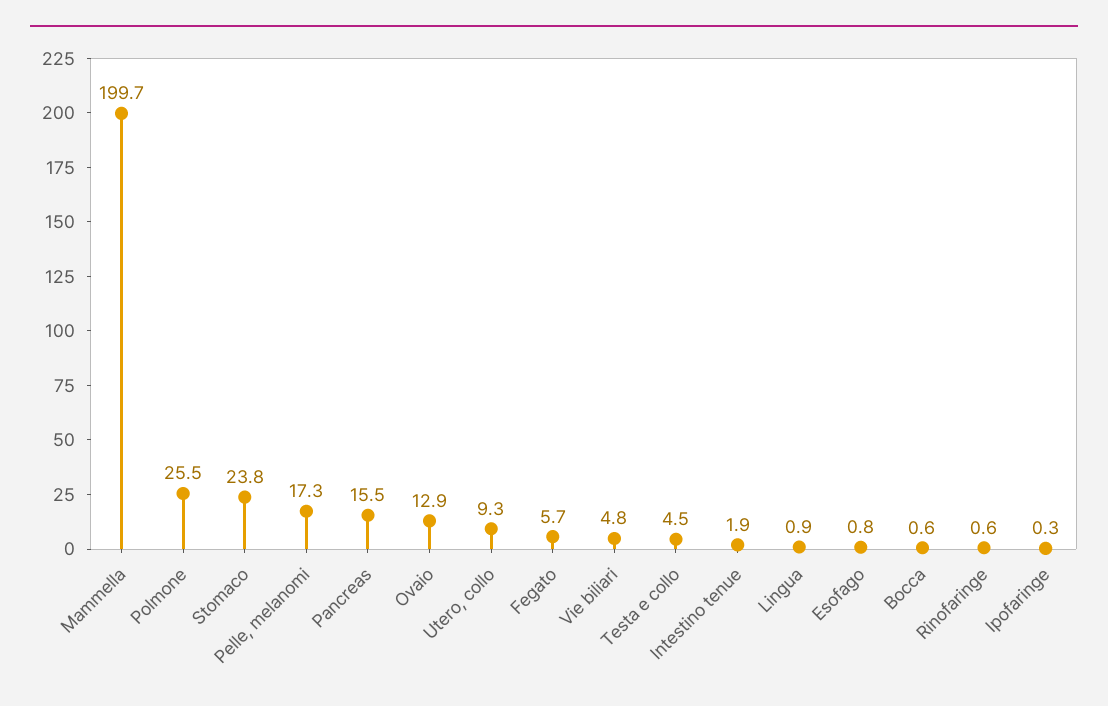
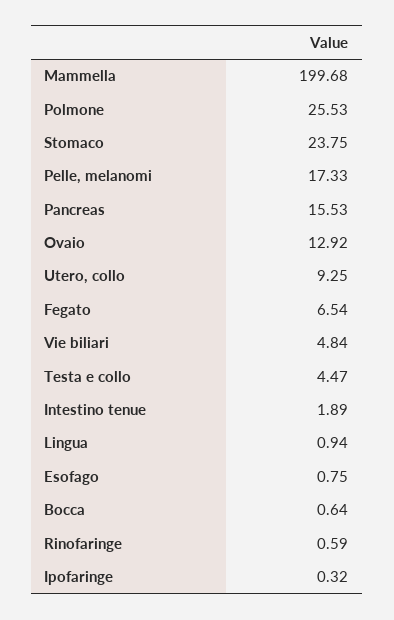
Fegato: 5.7 -> 6.54

